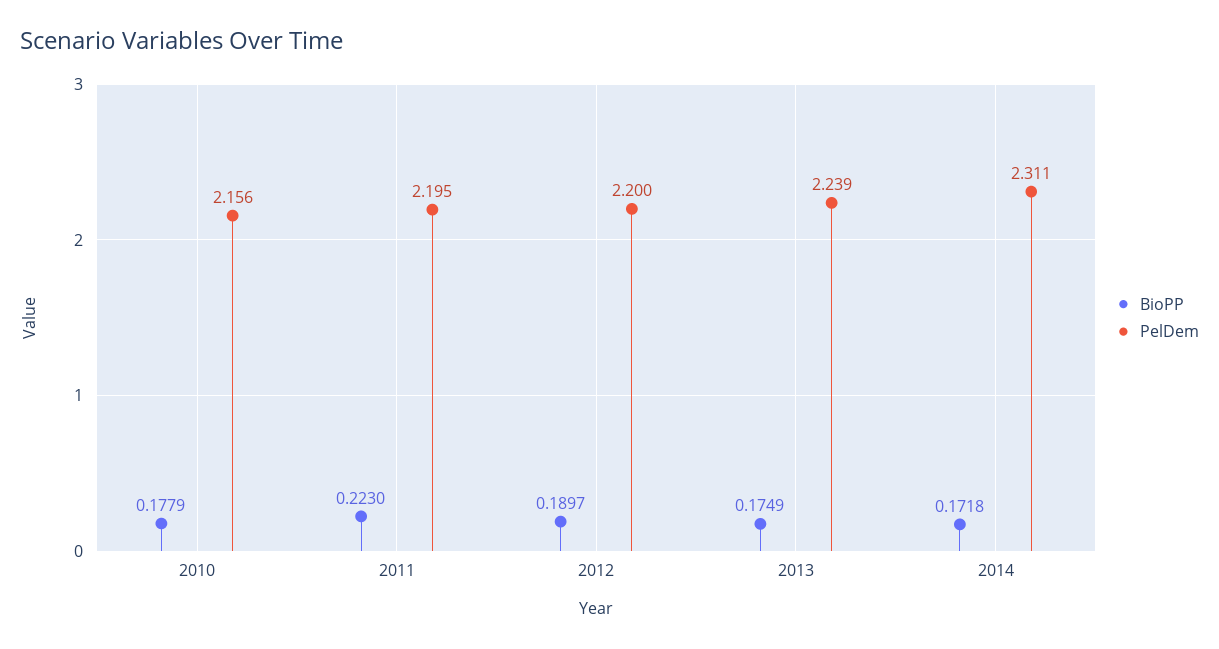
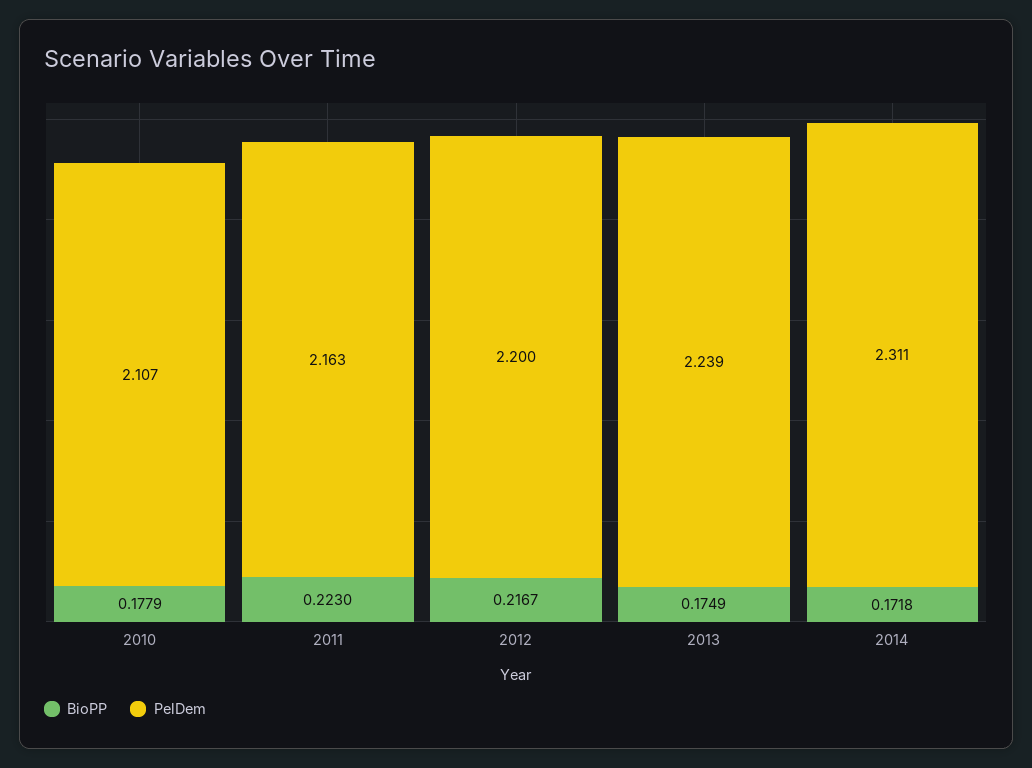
PelDem, 2010: 2.156 -> 2.107
PelDem, 2011: 2.195 -> 2.163
BioPP, 2012: 0.1897 -> 0.2167

